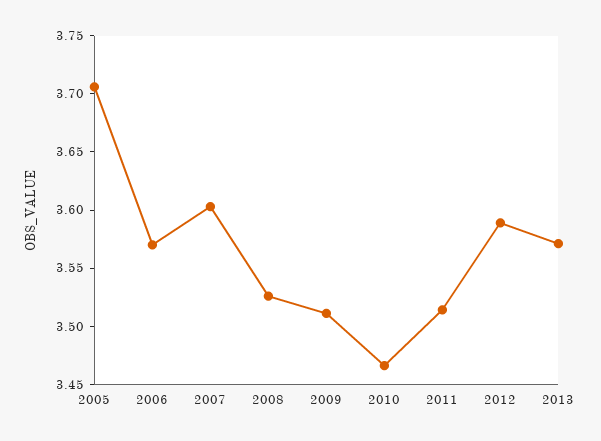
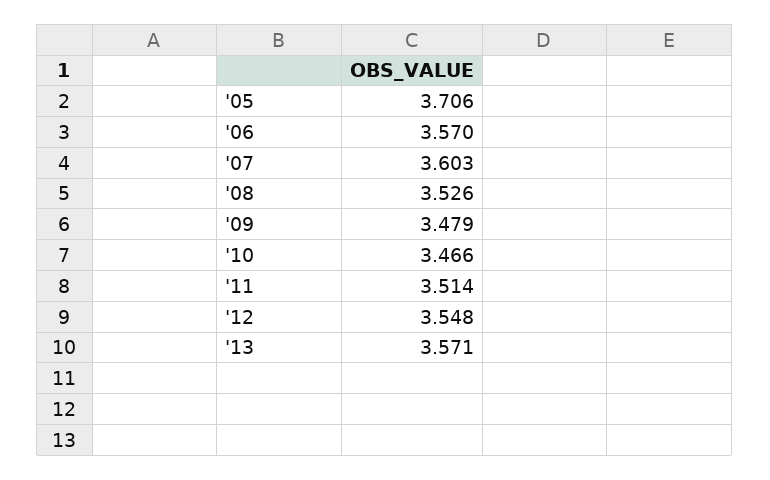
2009: 3.51 -> 3.479
2012: 3.59 -> 3.548

